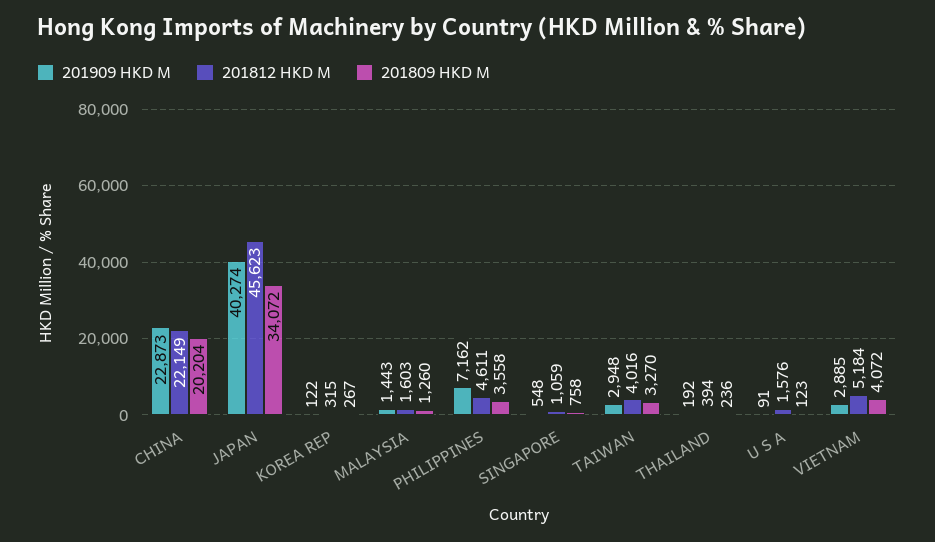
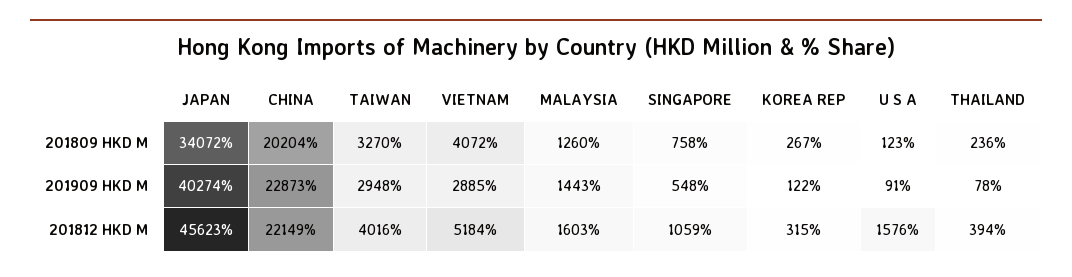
201909 HKD M, PHILIPPINES: 7162 -> none
201812 HKD M, PHILIPPINES: 4611 -> none
201809 HKD M, PHILIPPINES: 3558 -> none
201909 HKD M, THAILAND: 192 -> 78

